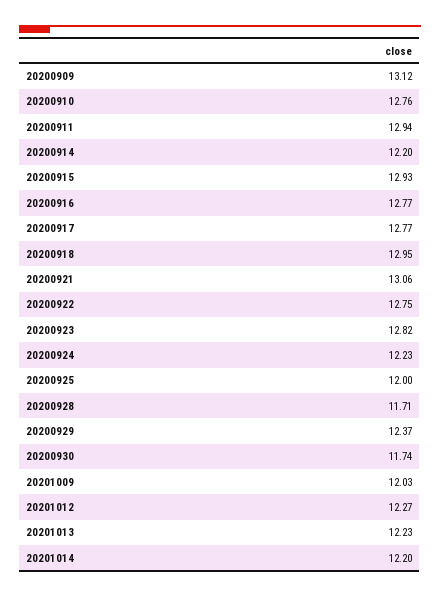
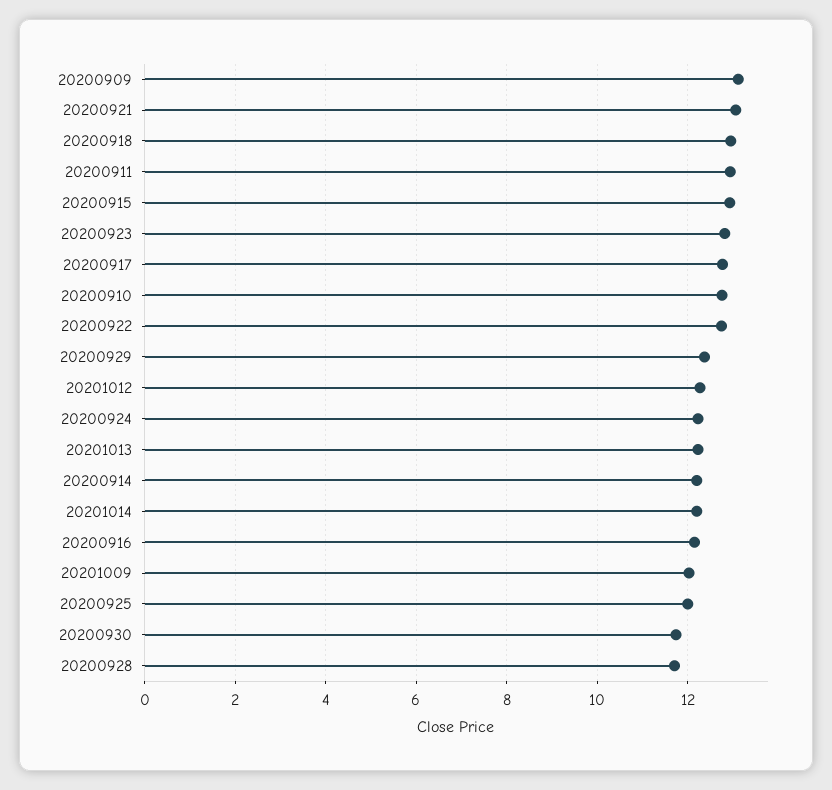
20200916: 12.77 -> 12.2

